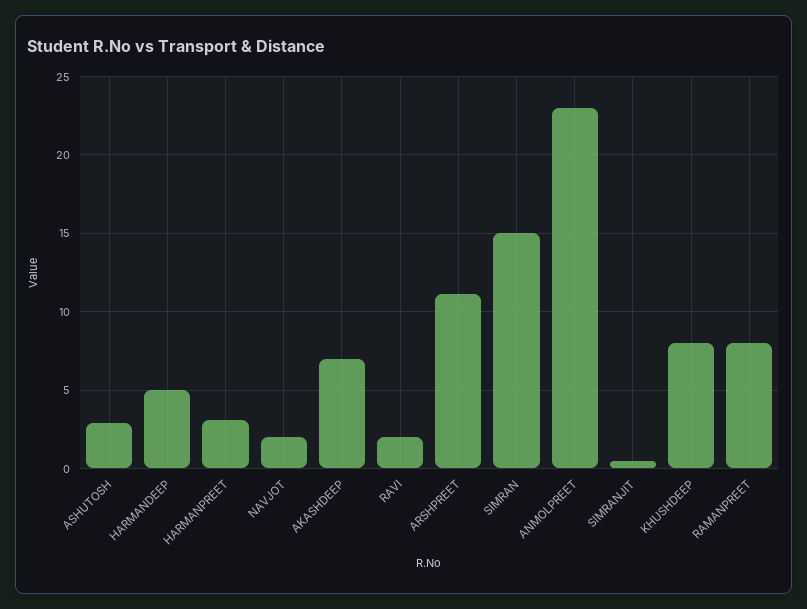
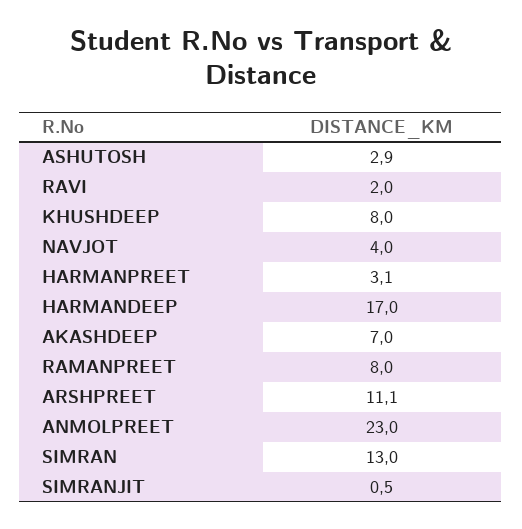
HARMANDEEP: 5 -> 17
NAVJOT: 2 -> 4
SIMRAN: 15 -> 13

